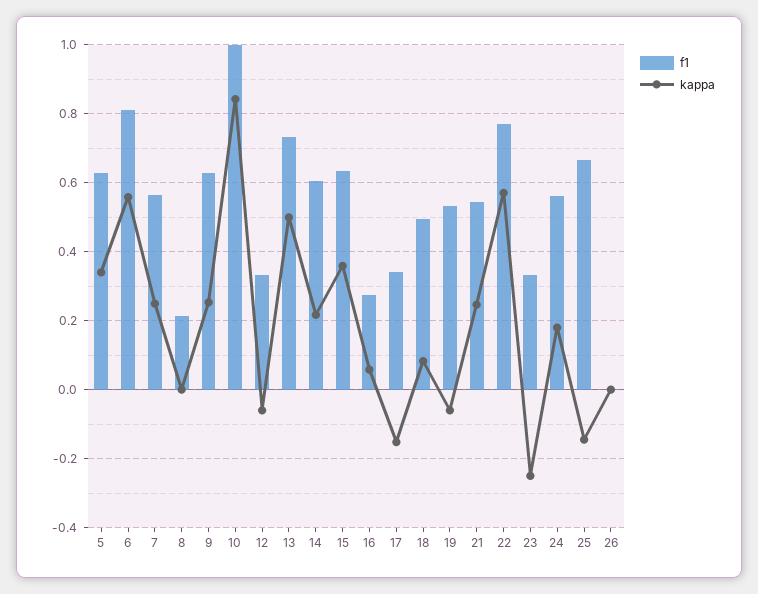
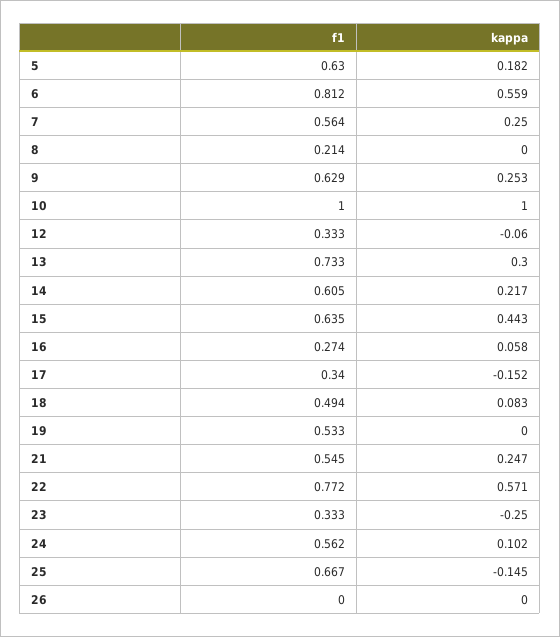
kappa, 5: 0.34 -> 0.182
kappa, 10: 0.84 -> 1
kappa, 13: 0.5 -> 0.3
kappa, 15: 0.36 -> 0.443
kappa, 19: -0.06 -> 0
kappa, 24: 0.18 -> 0.102

